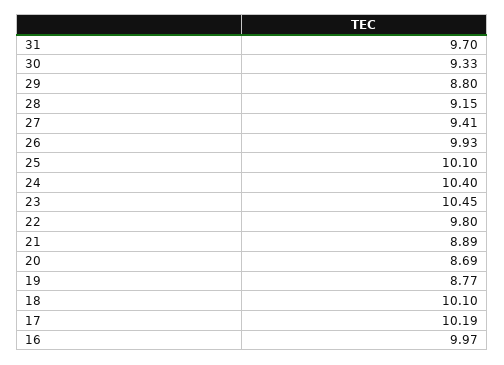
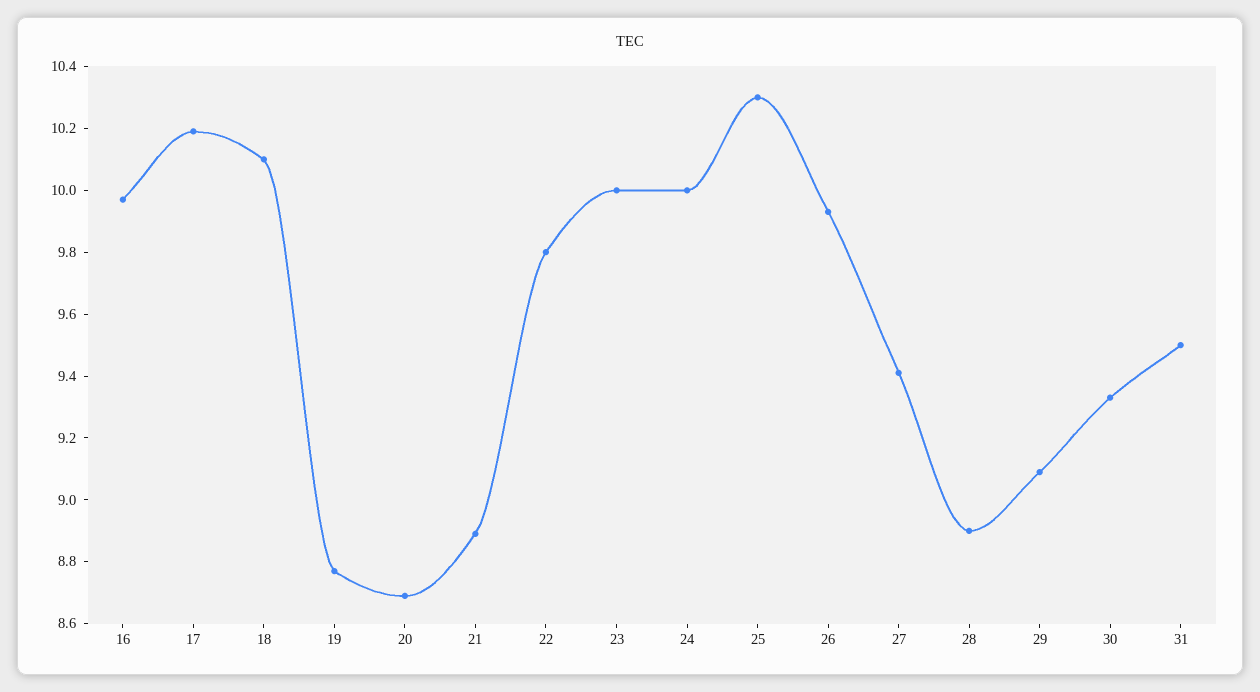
31: 9.7 -> 9.5
29: 8.8 -> 9.1
28: 9.15 -> 8.9
25: 10.1 -> 10.3
24: 10.4 -> 10
23: 10.45 -> 10

